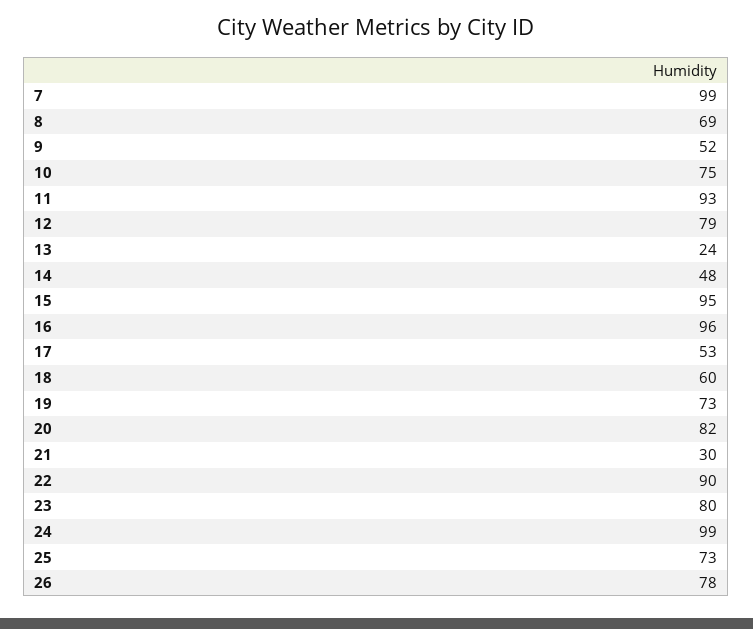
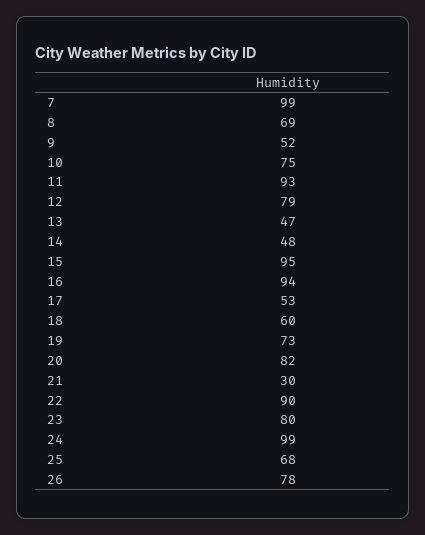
13: 24 -> 47
16: 96 -> 94
25: 73 -> 68

